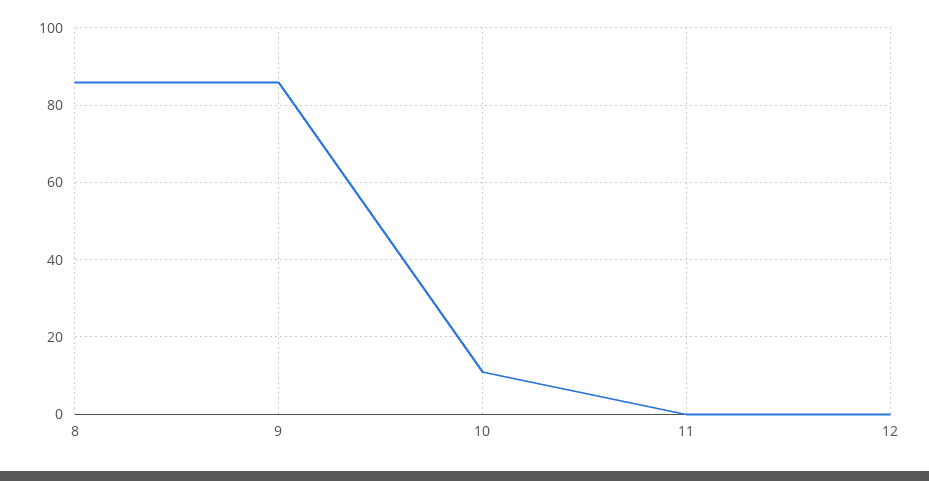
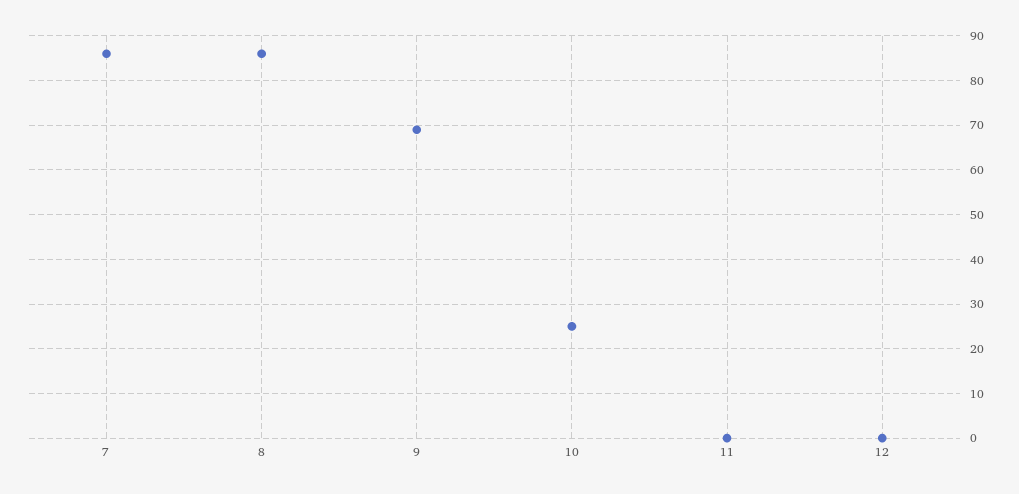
9: 85 -> 70
10: 10 -> 25
7: none -> 85

